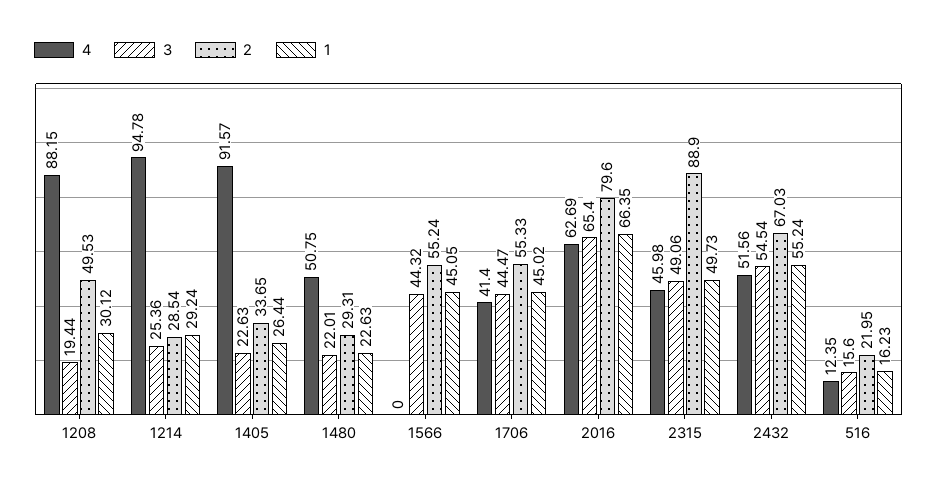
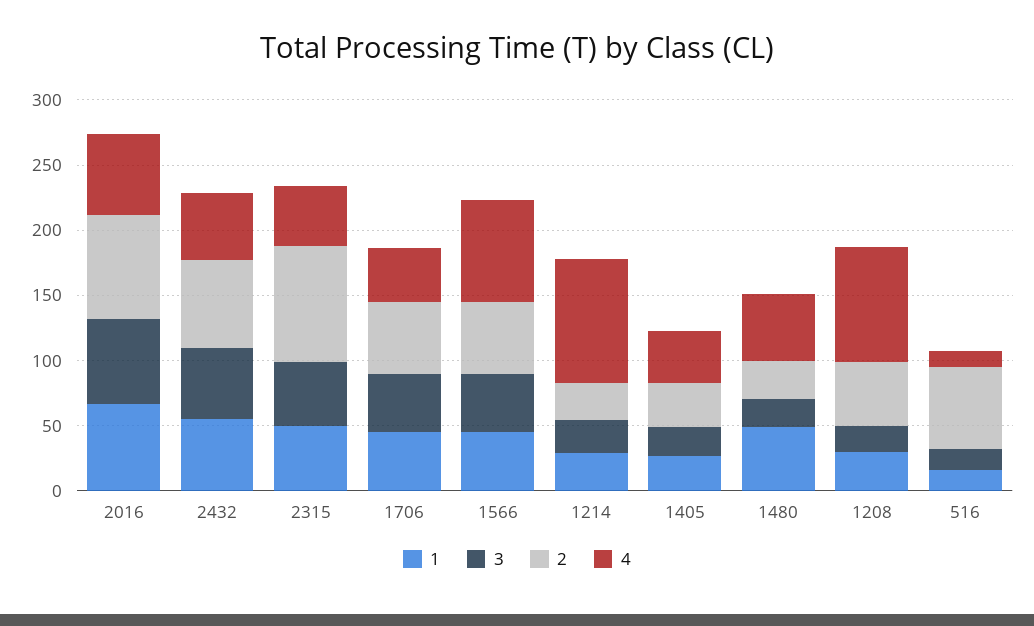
4, 1405: 91.57 -> 40
1, 1480: 22.63 -> 50
4, 1566: 0 -> 80
2, 516: 21.95 -> 60

